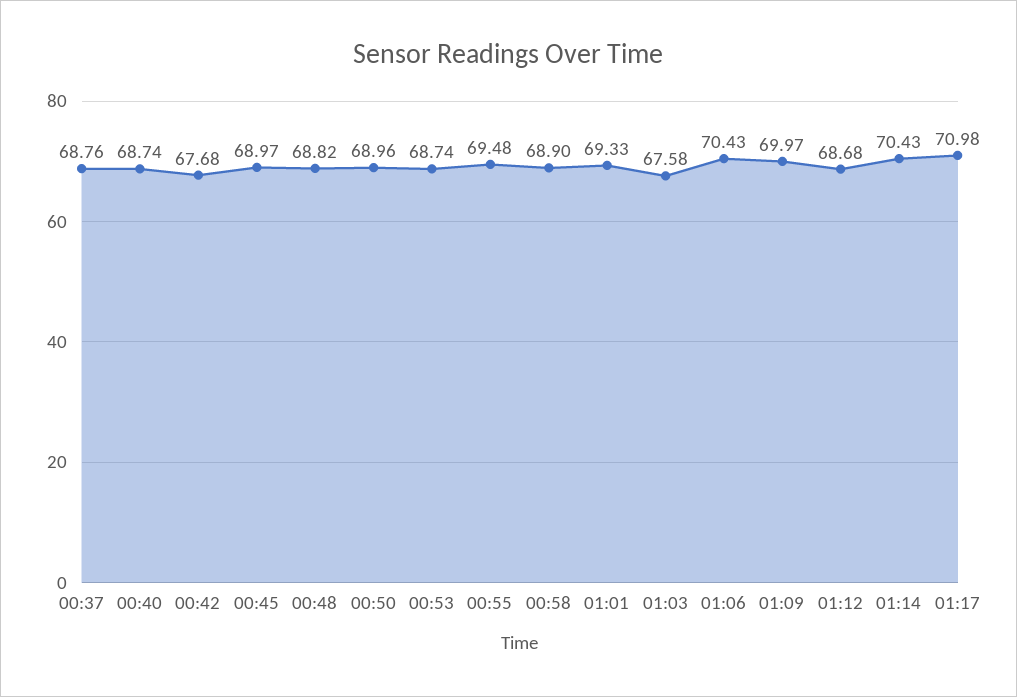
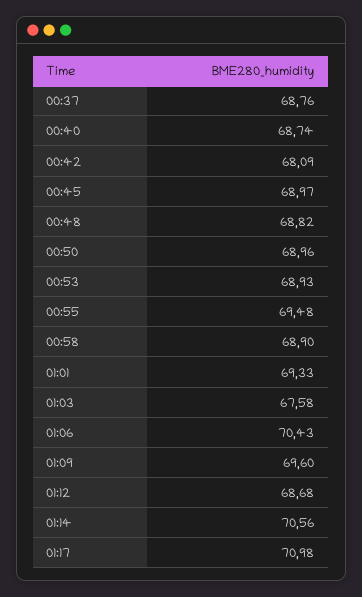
00:42: 67.68 -> 68.09
00:53: 68.74 -> 68.93
01:09: 69.97 -> 69.6
01:14: 70.43 -> 70.56

